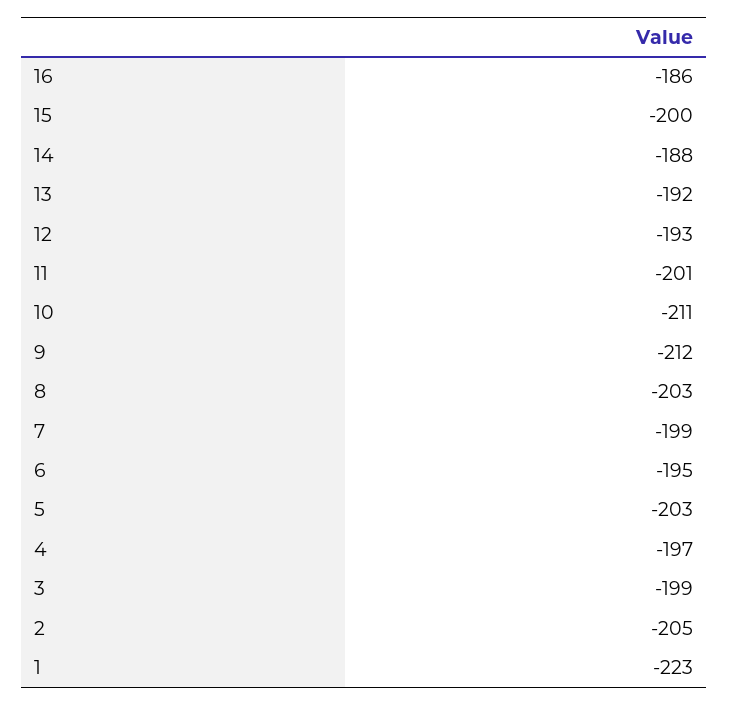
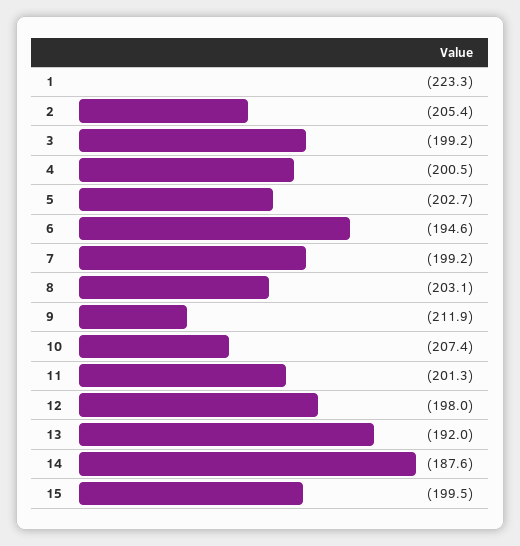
16: -186 -> none
12: -193 -> -198
10: -211 -> -207.4
4: -197 -> -200.5

